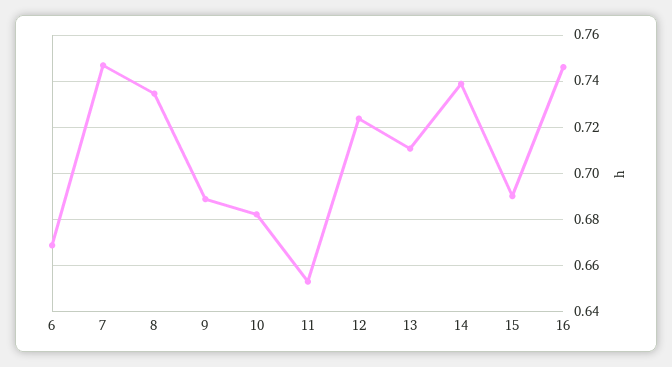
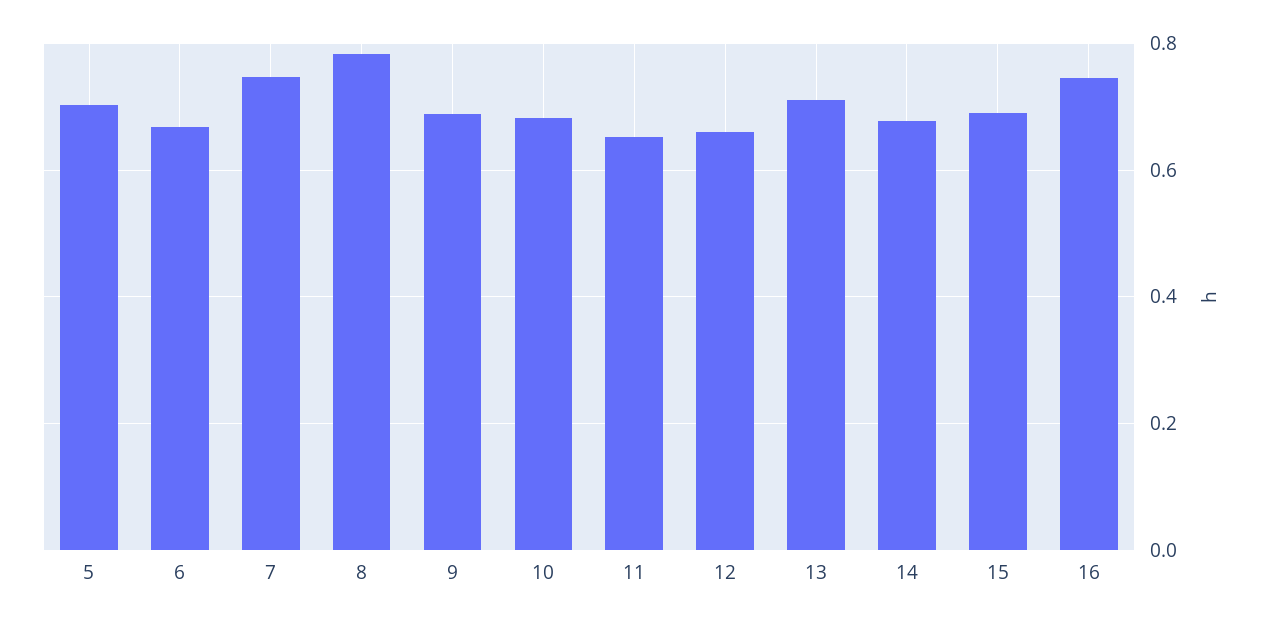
8: 0.735 -> 0.78
12: 0.725 -> 0.66
14: 0.74 -> 0.68
5: none -> 0.7

